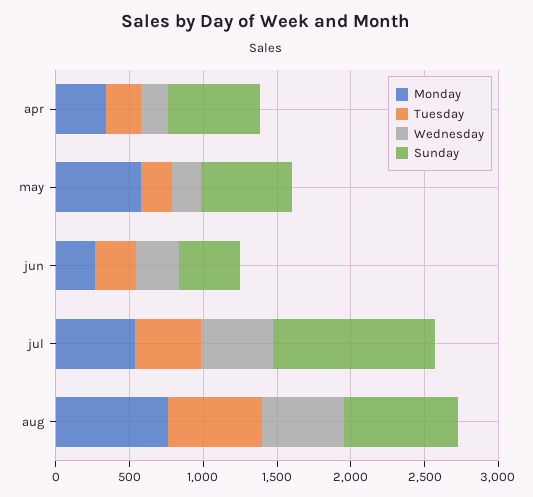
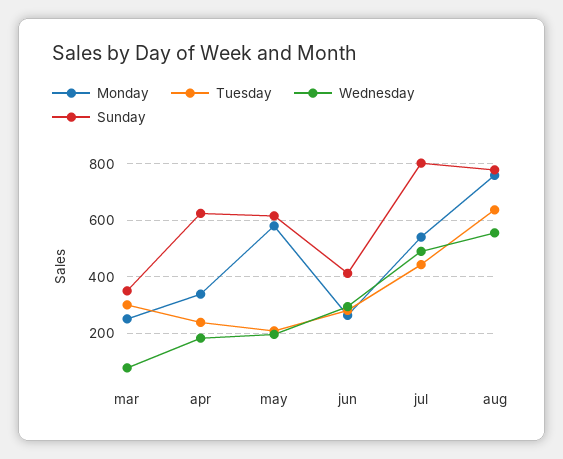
Sunday, jul: 1100 -> 800
Monday, mar: none -> 250
Tuesday, mar: none -> 300
Wednesday, mar: none -> 75
Sunday, mar: none -> 350

